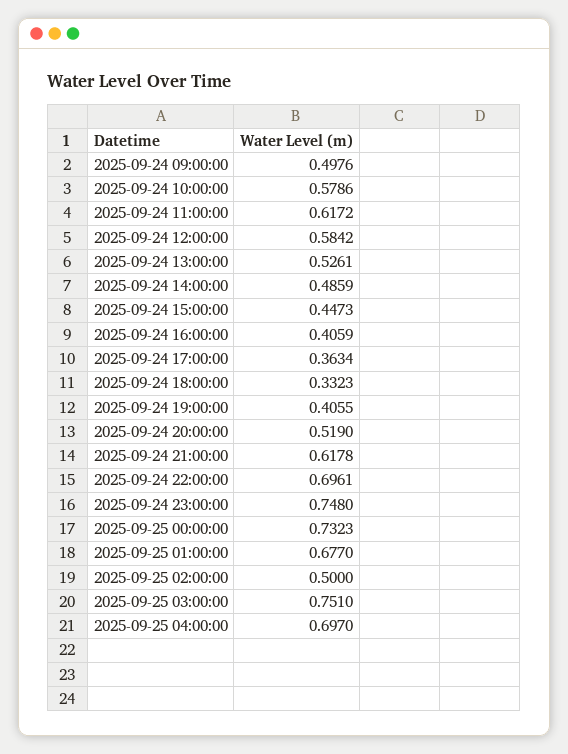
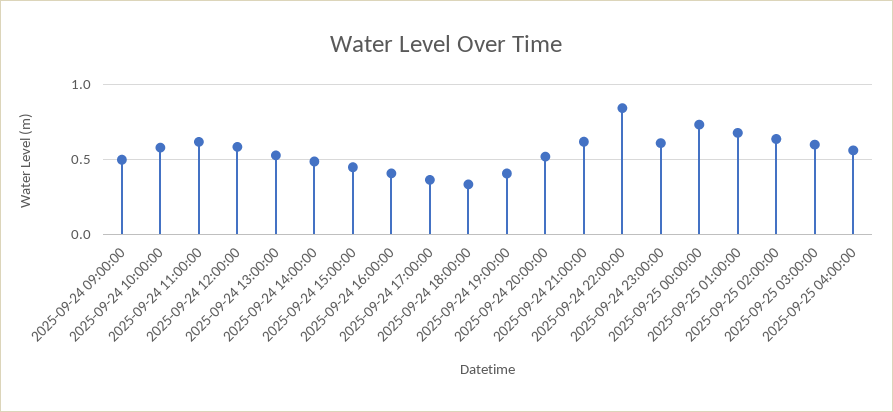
2025-09-24 22:00:00: 0.6961 -> 0.85
2025-09-24 23:00:00: 0.748 -> 0.6
2025-09-25 02:00:00: 0.5 -> 0.65
2025-09-25 03:00:00: 0.751 -> 0.6
2025-09-25 04:00:00: 0.697 -> 0.55

